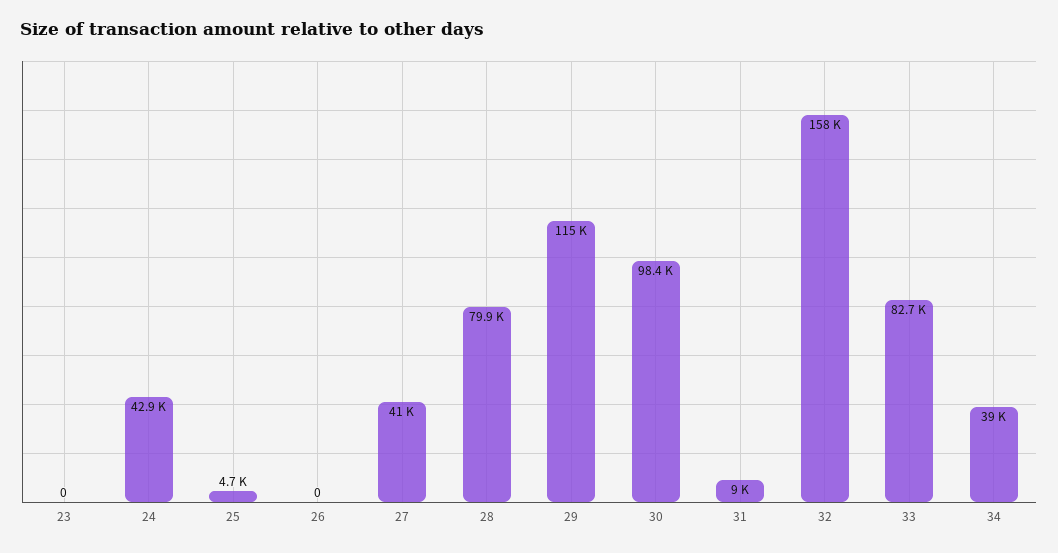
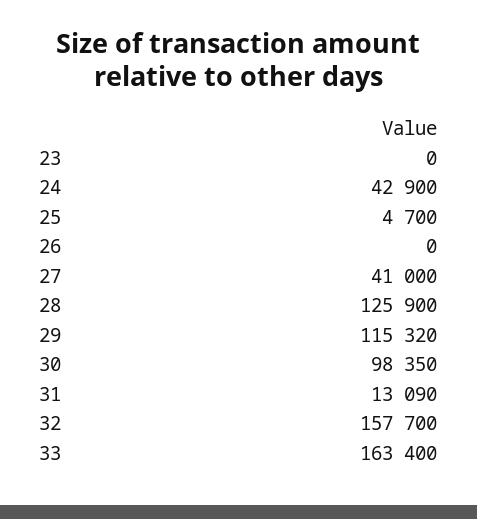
28: 79900 -> 125900
31: 9000 -> 13090
33: 82700 -> 163400
34: 39000 -> none

